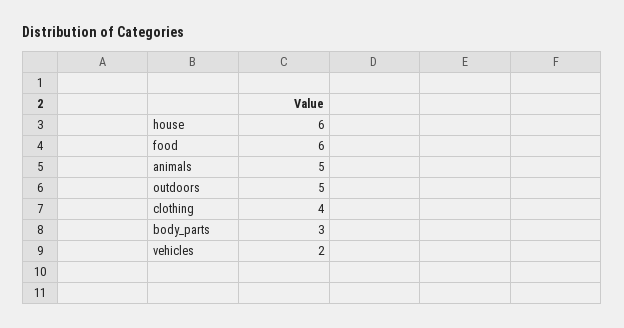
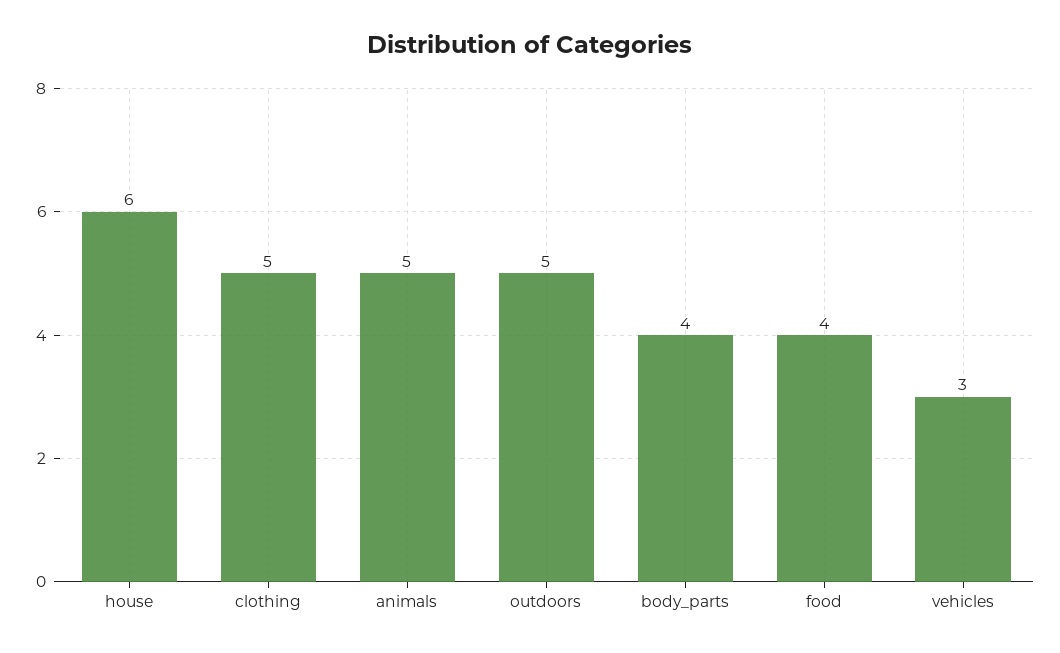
food: 6 -> 4
clothing: 4 -> 5
body_parts: 3 -> 4
vehicles: 2 -> 3

